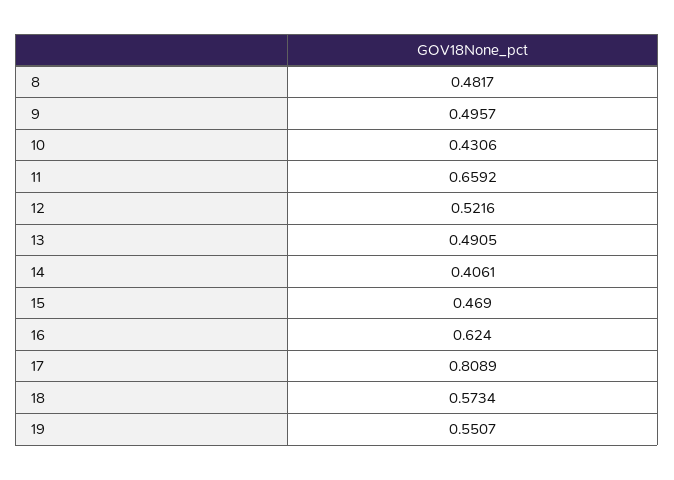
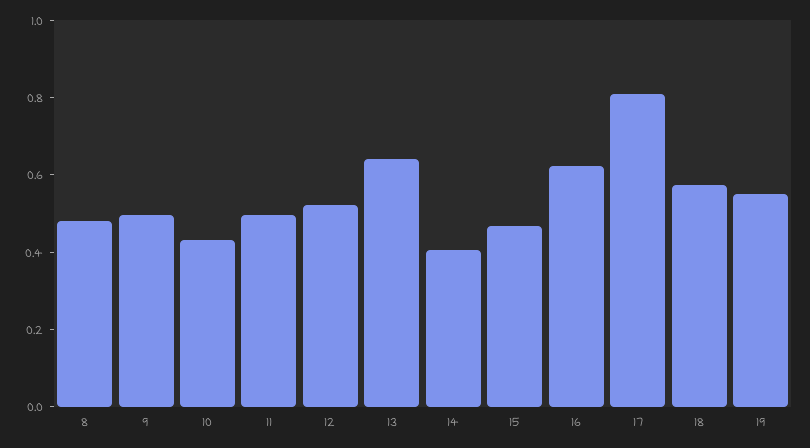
11: 0.6592 -> 0.5
13: 0.4905 -> 0.65

